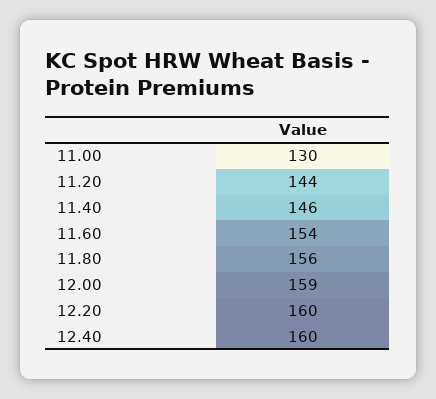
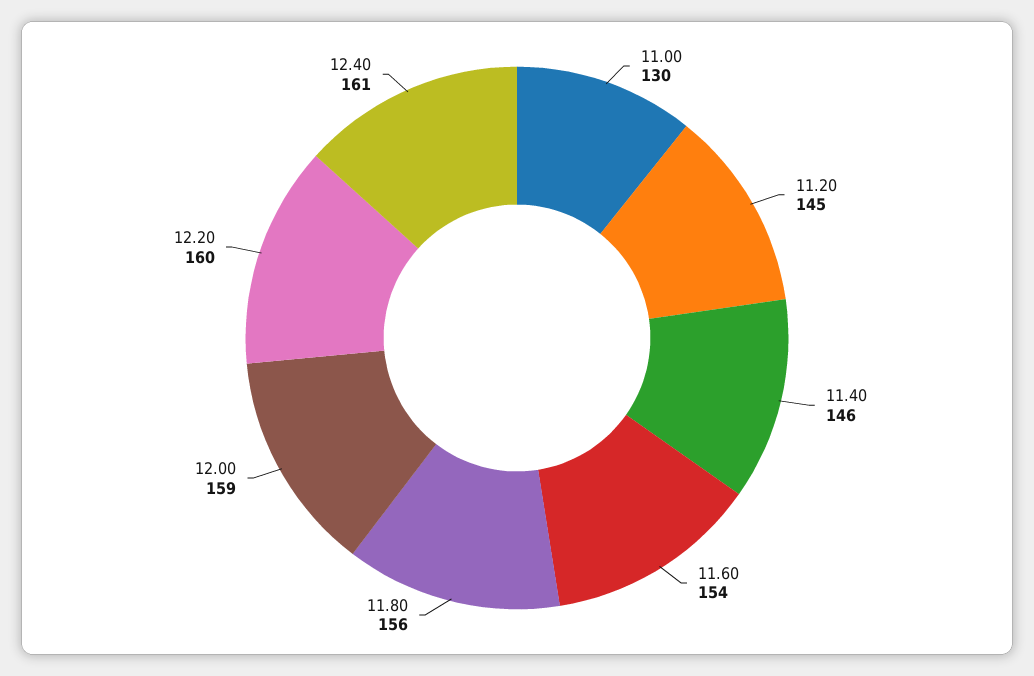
11.20: 144 -> 145
12.40: 160 -> 161

